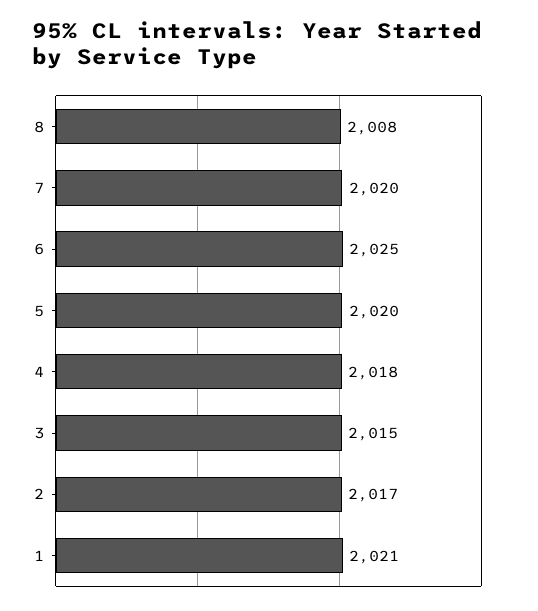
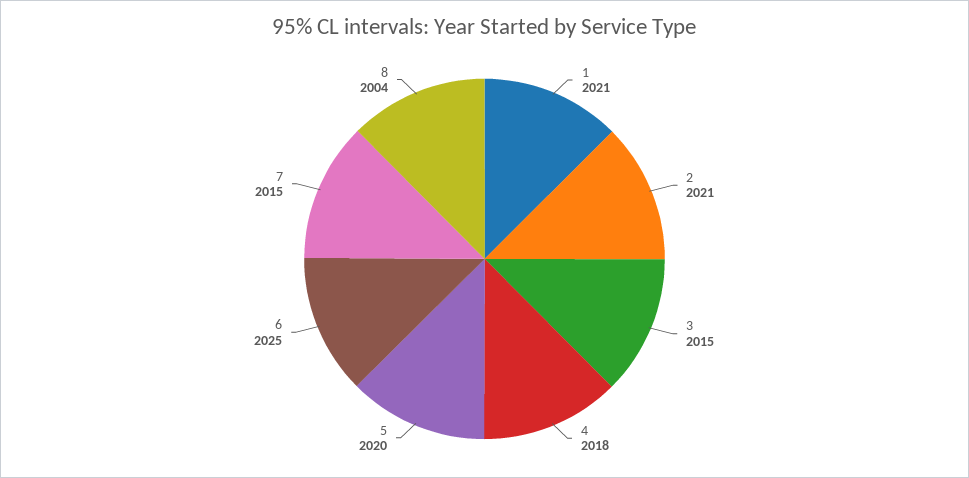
8: 2008 -> 2004
7: 2020 -> 2015
2: 2017 -> 2021

